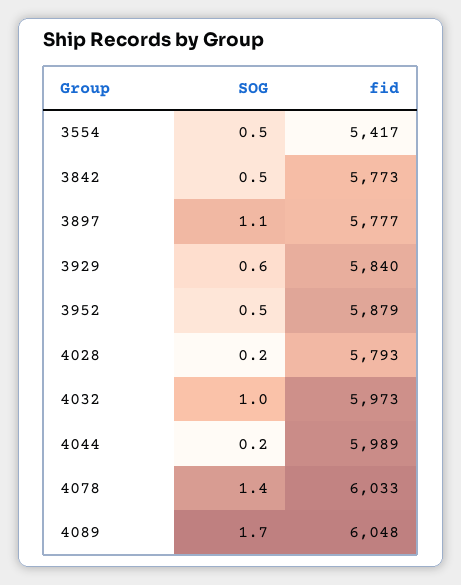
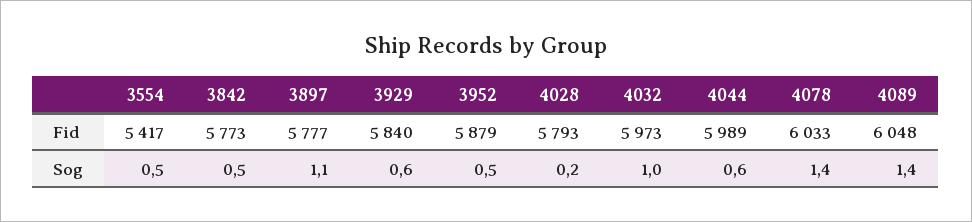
SOG, 4044: 0.2 -> 0.6
SOG, 4089: 1.7 -> 1.4

